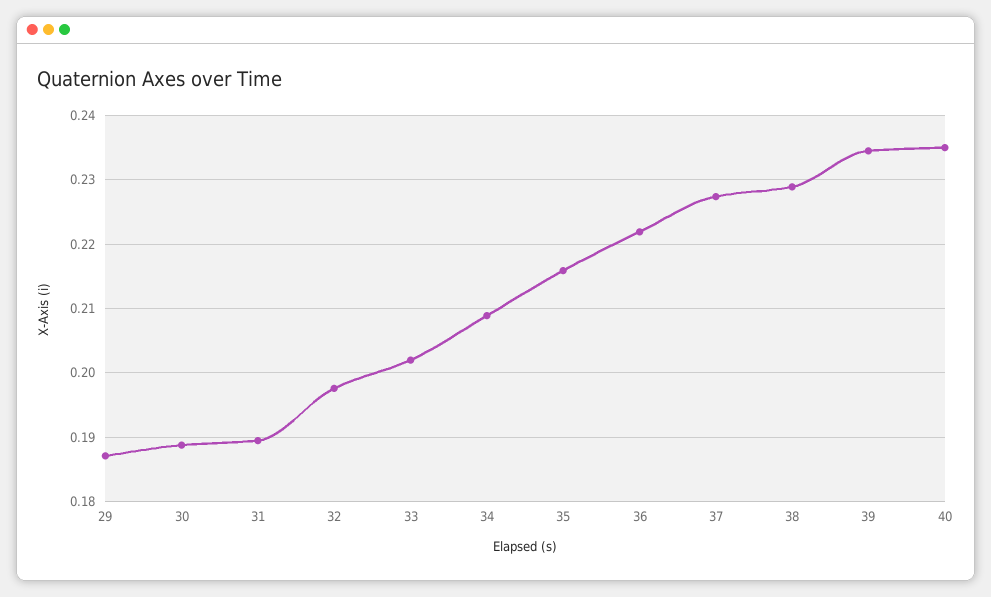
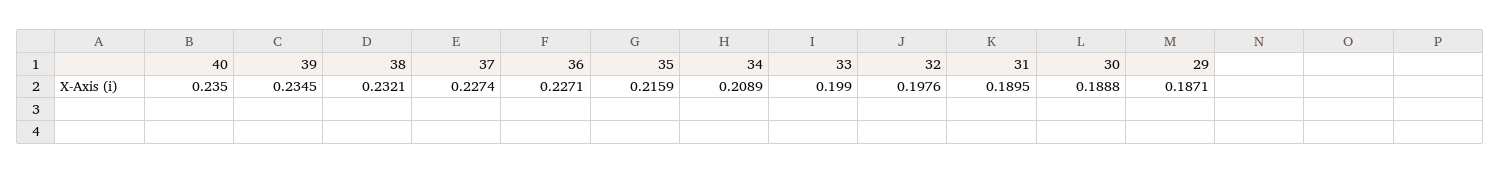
33: 0.202 -> 0.199
36: 0.222 -> 0.2271
38: 0.229 -> 0.2321

